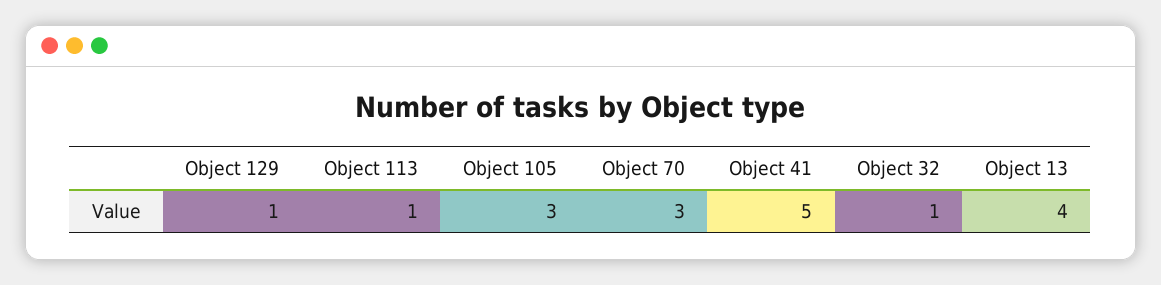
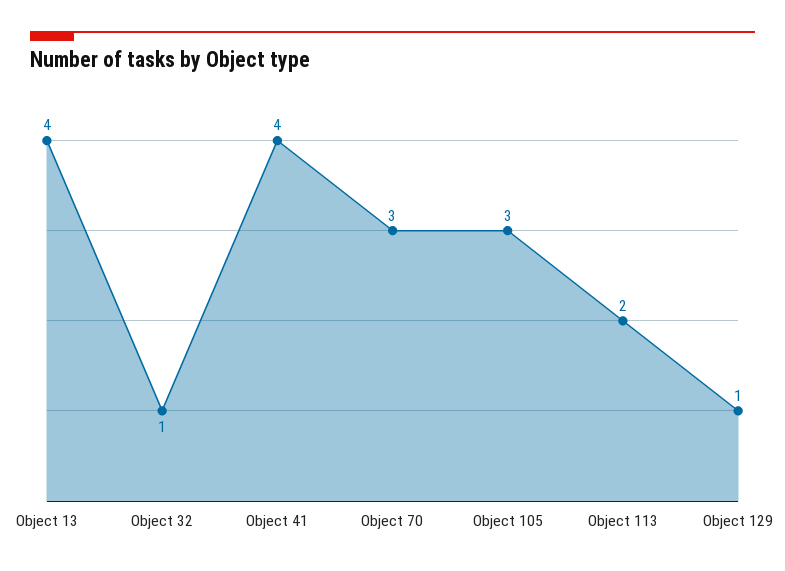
Object 113: 1 -> 2
Object 41: 5 -> 4

